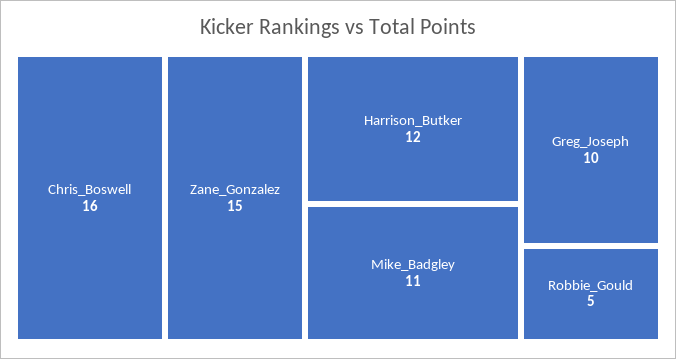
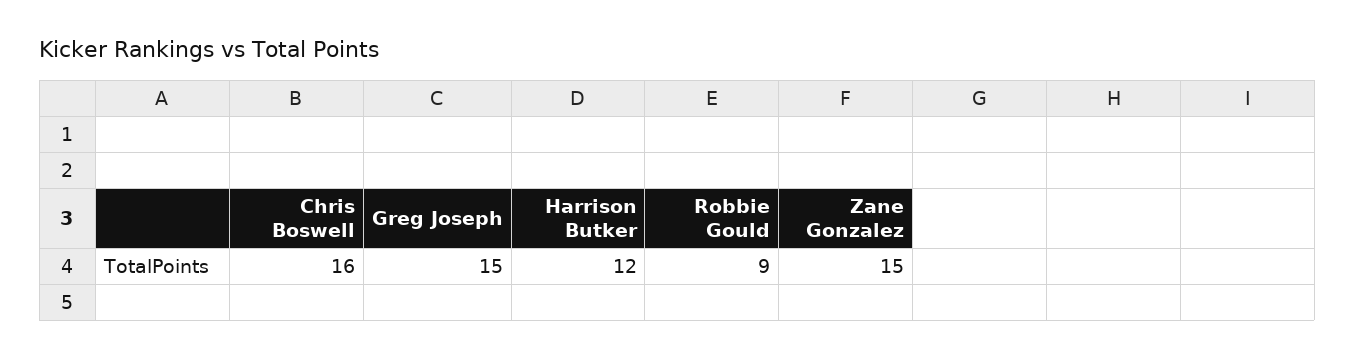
Mike_Badgley: 11 -> none
Greg_Joseph: 10 -> 15
Robbie_Gould: 5 -> 9

